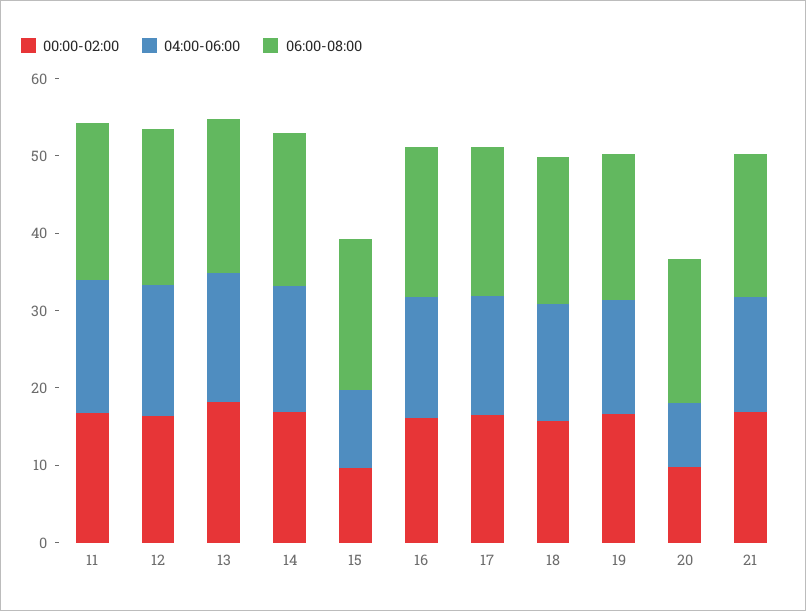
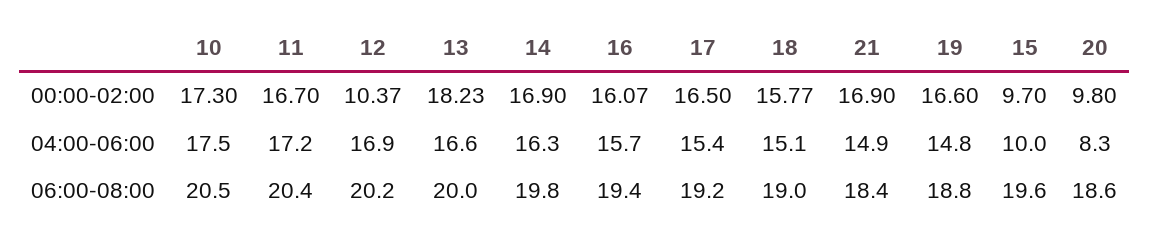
00:00-02:00, 12: 16 -> 10.37
00:00-02:00, 10: none -> 17.3
04:00-06:00, 10: none -> 17.5
06:00-08:00, 10: none -> 20.5

